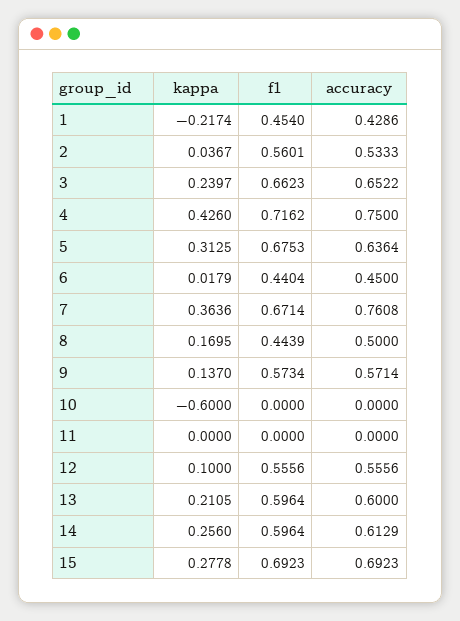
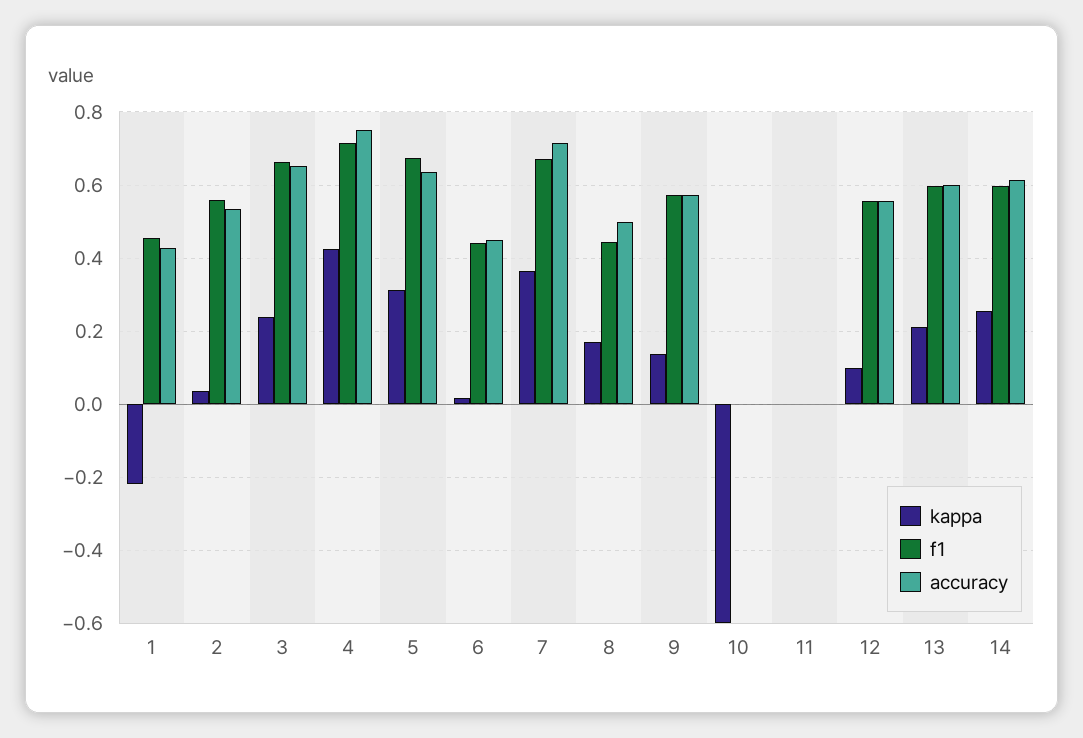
accuracy, 7: 0.7608 -> 0.72
kappa, 15: 0.2778 -> none
f1, 15: 0.6923 -> none
accuracy, 15: 0.6923 -> none

